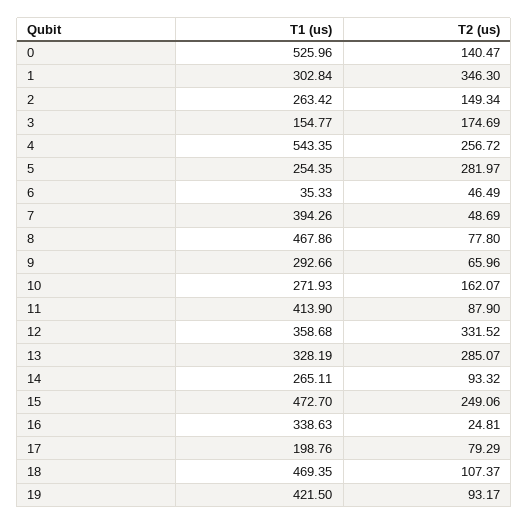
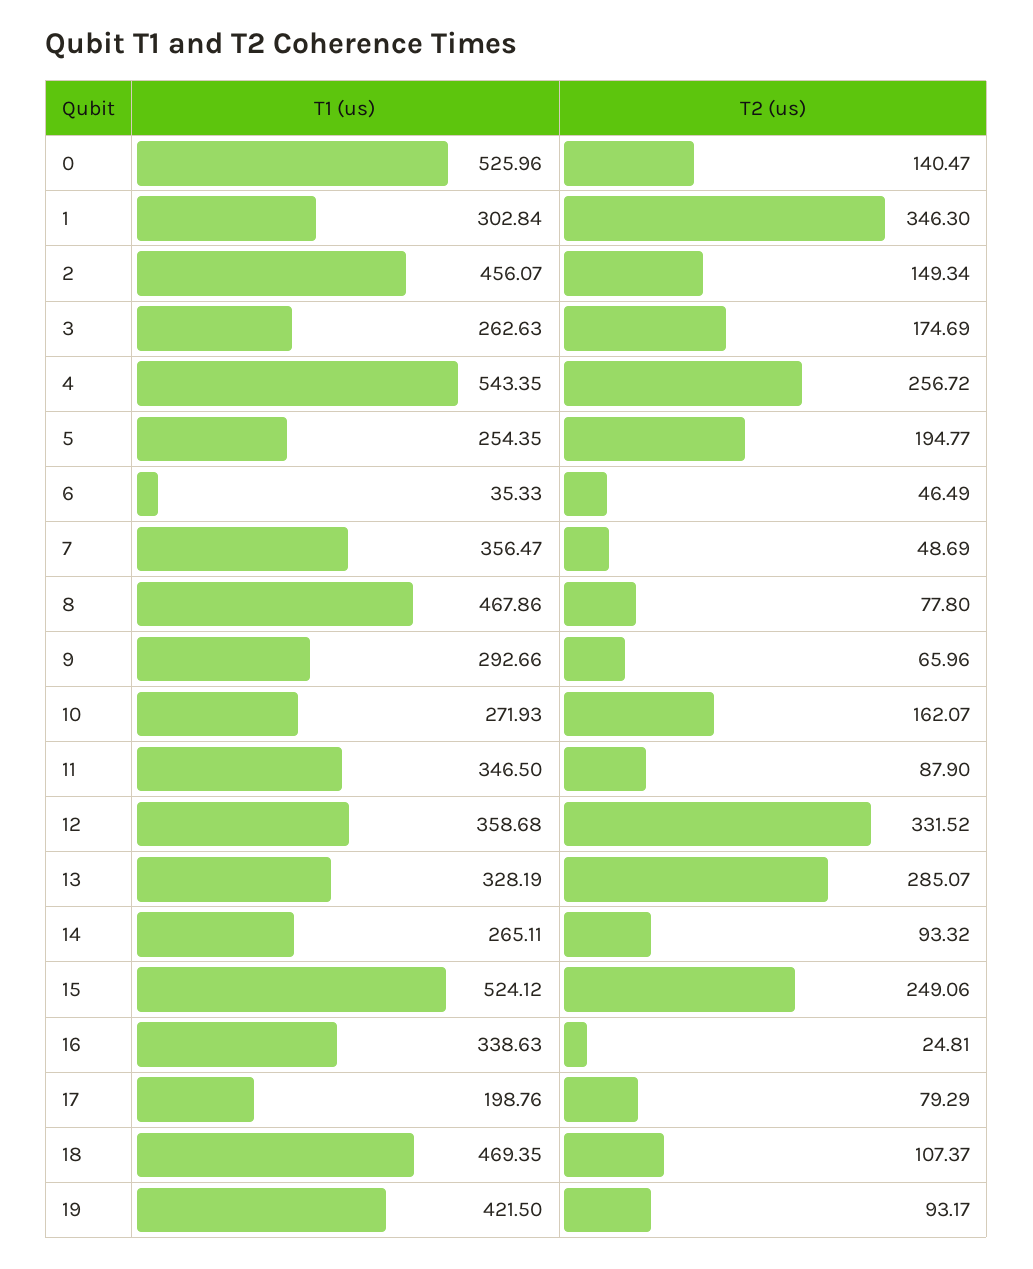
T1 (us), 2: 263.42 -> 456.07
T1 (us), 3: 154.77 -> 262.63
T2 (us), 5: 281.97 -> 194.77
T1 (us), 7: 394.26 -> 356.47
T1 (us), 11: 413.9 -> 346.5
T1 (us), 15: 472.7 -> 524.12

